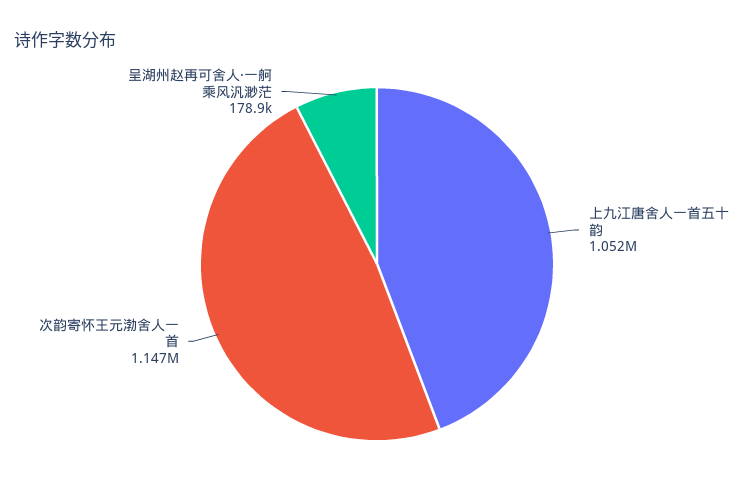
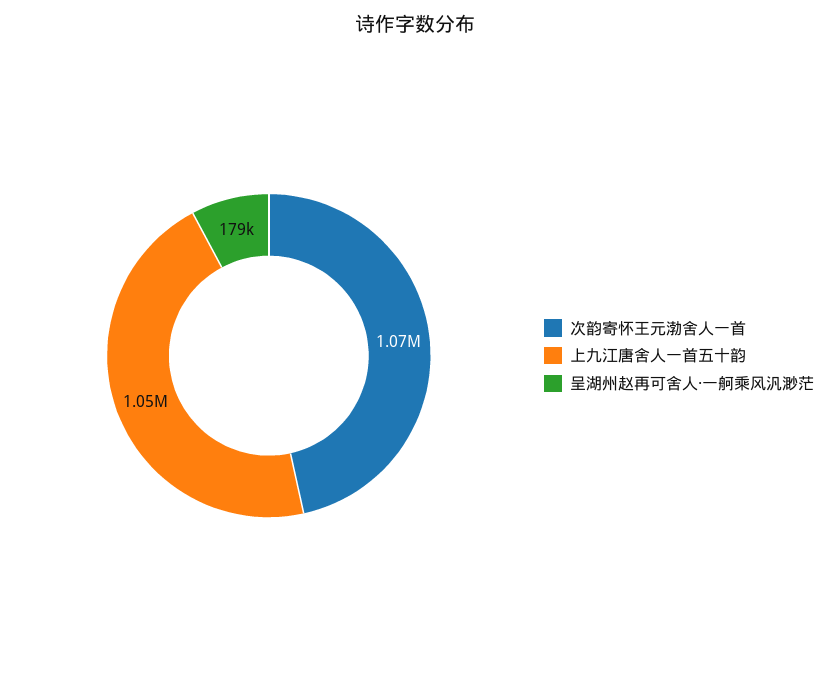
次韵寄怀王元渤舍人一首: 1147000 -> 1070000

